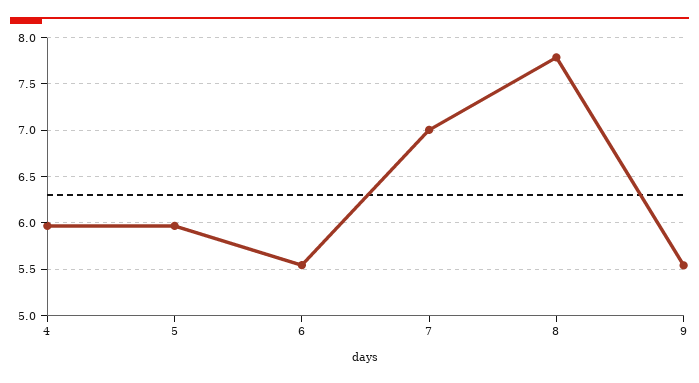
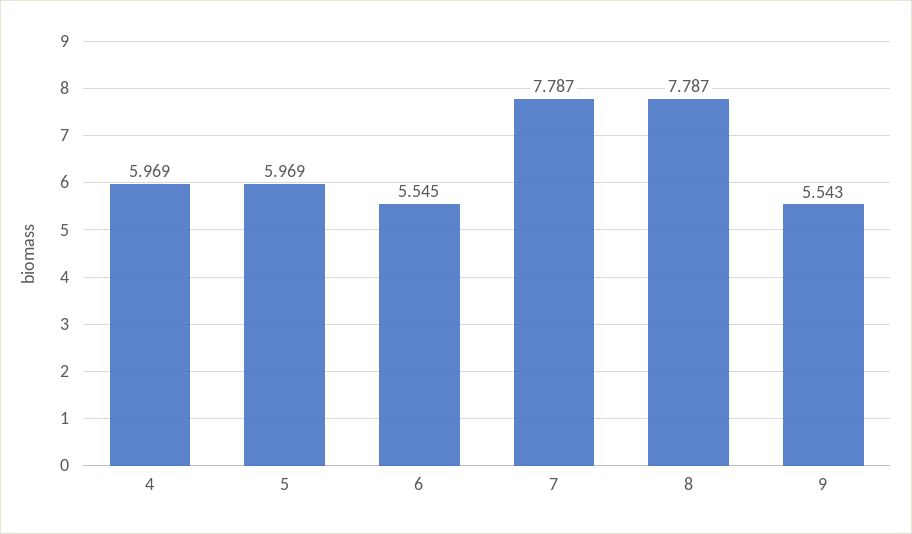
7: 7 -> 7.787

